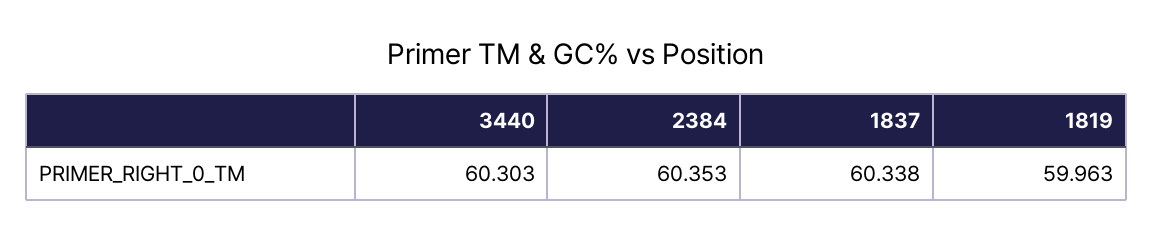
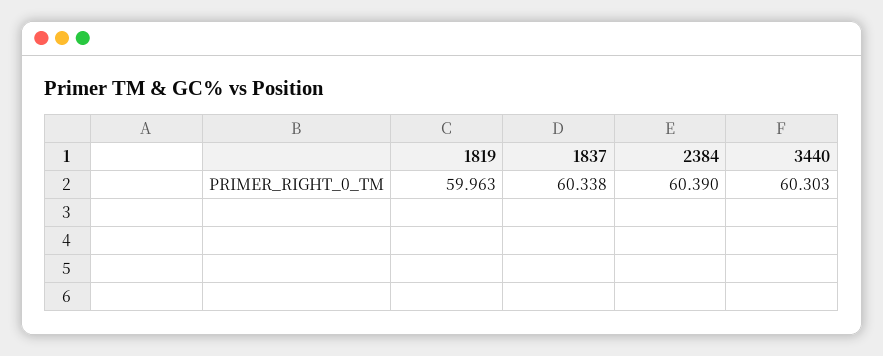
2384: 60.353 -> 60.39

